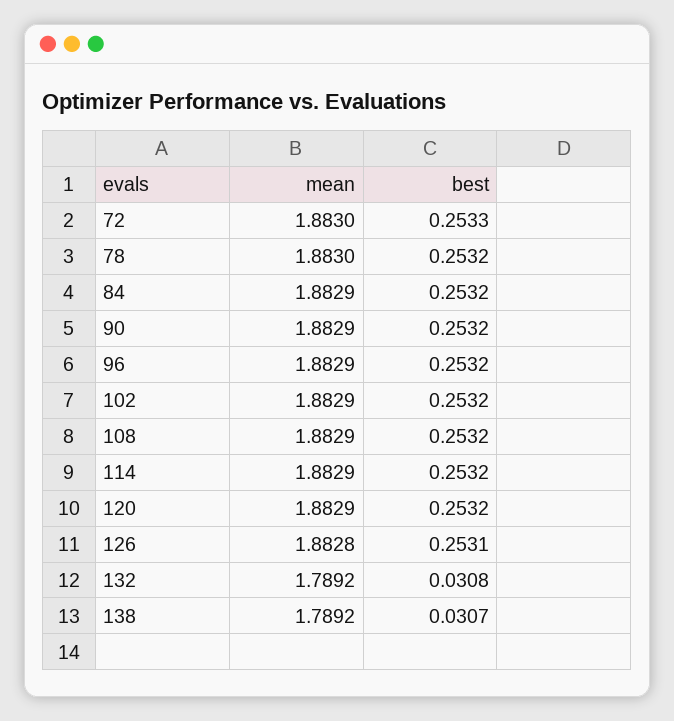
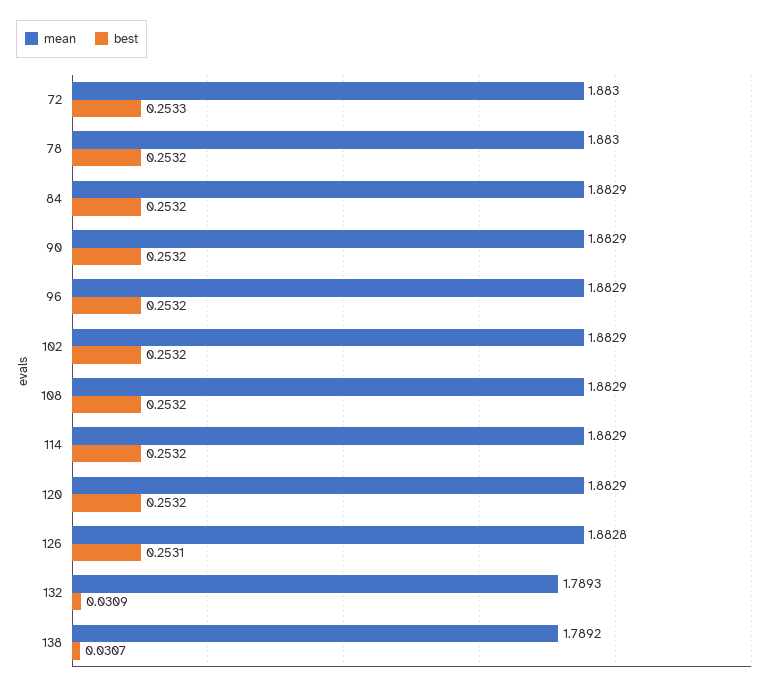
mean, 132: 1.7892 -> 1.7893
best, 132: 0.0308 -> 0.0309

